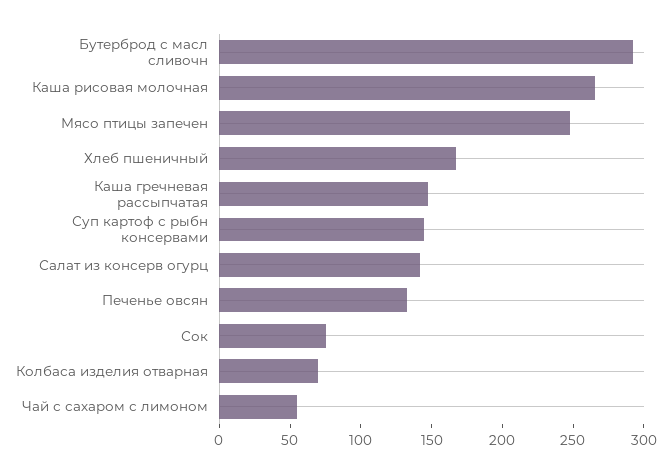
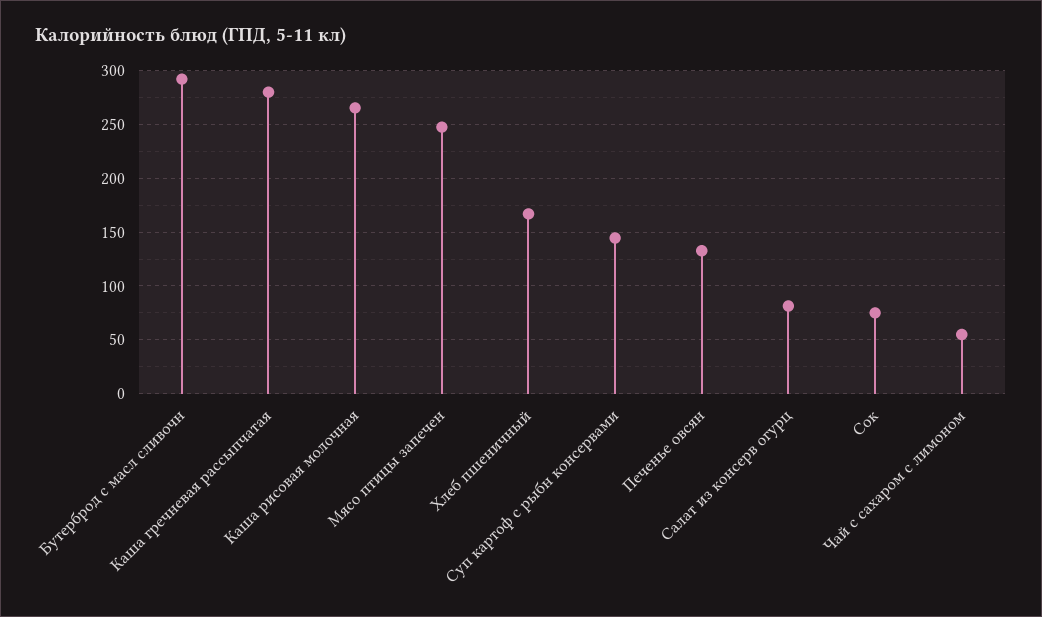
Каша гречневая рассыпчатая: 150 -> 280
Салат из консерв огурц: 140 -> 80
Колбаса изделия отварная: 70 -> none

